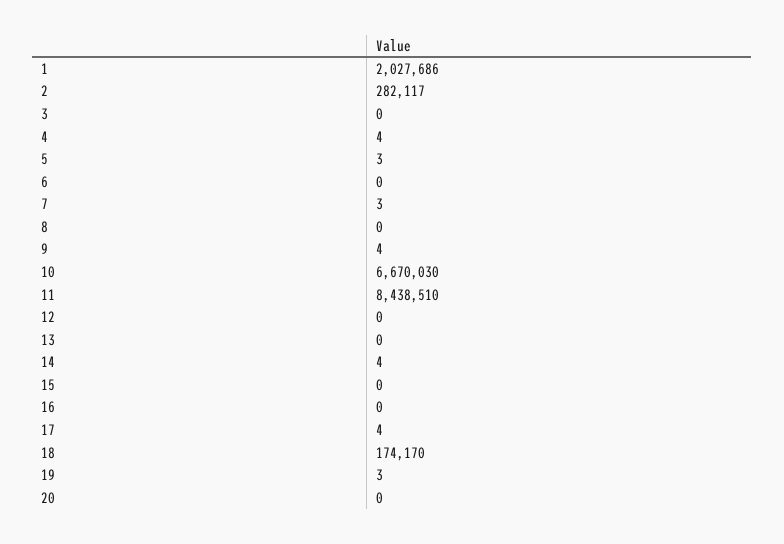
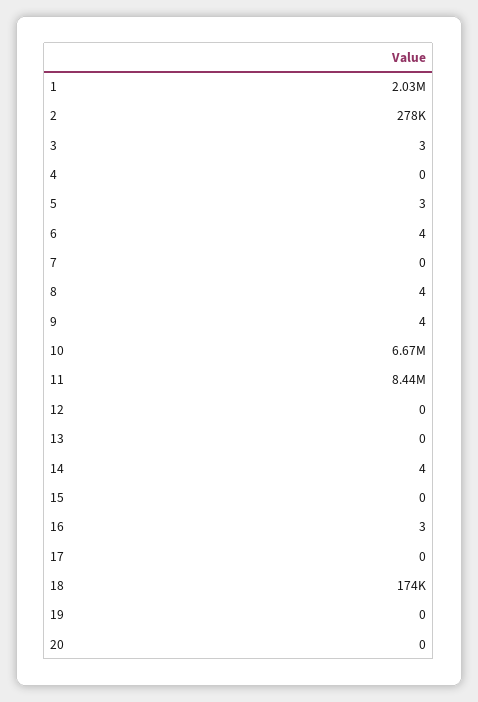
2: 282117 -> 278000
3: 0 -> 3
4: 4 -> 0
6: 0 -> 4
7: 3 -> 0
8: 0 -> 4
16: 0 -> 3
17: 4 -> 0
19: 3 -> 0

